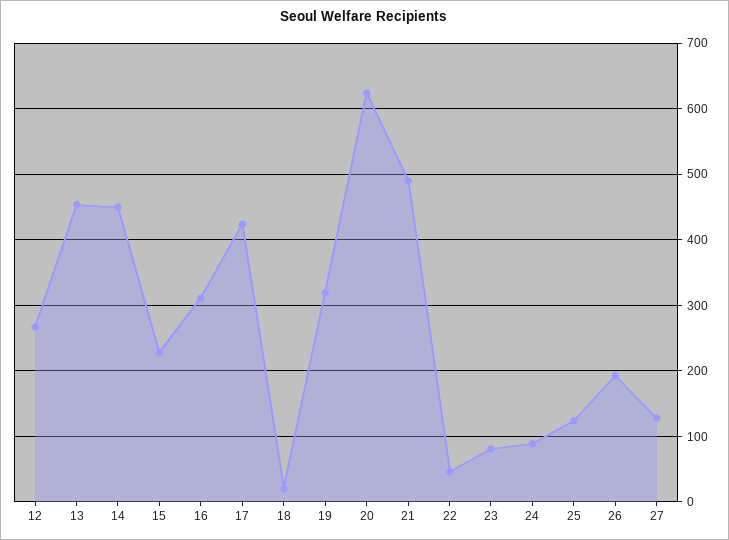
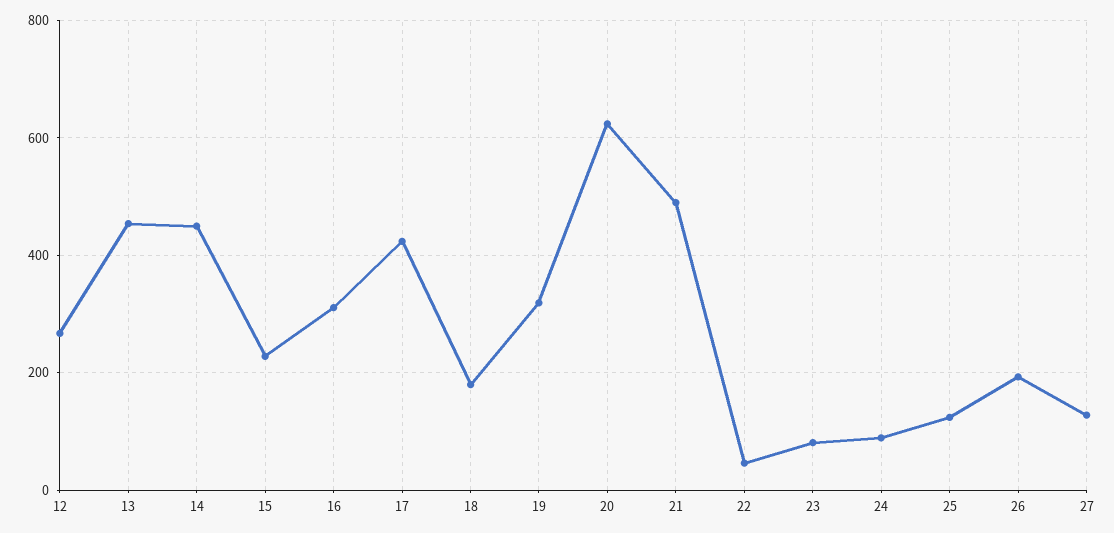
18: 20 -> 180

